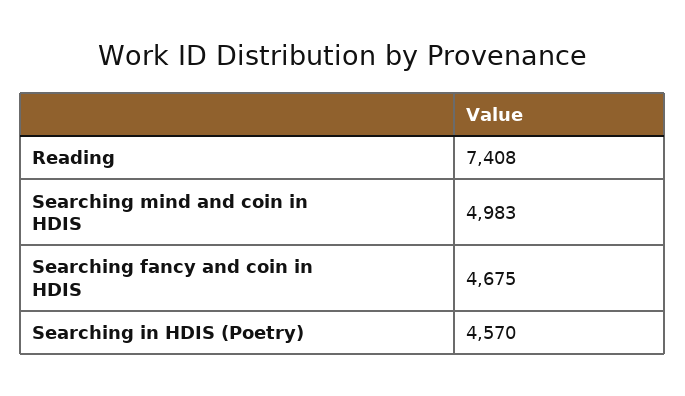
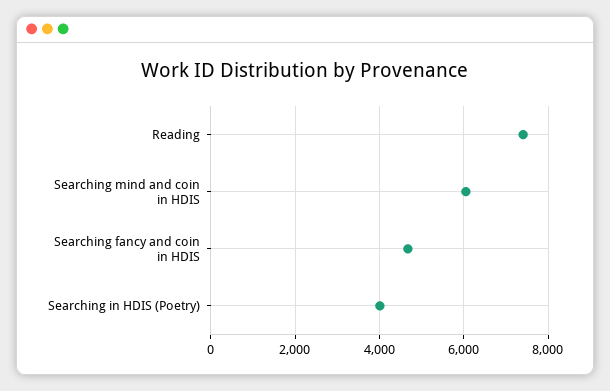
Searching mind and coin in HDIS: 4983 -> 6000
Searching in HDIS (Poetry): 4570 -> 4000

